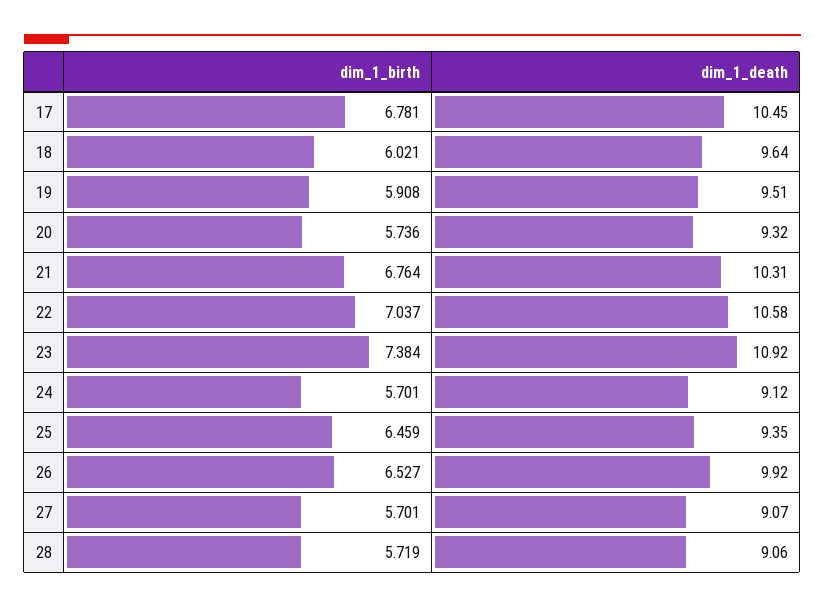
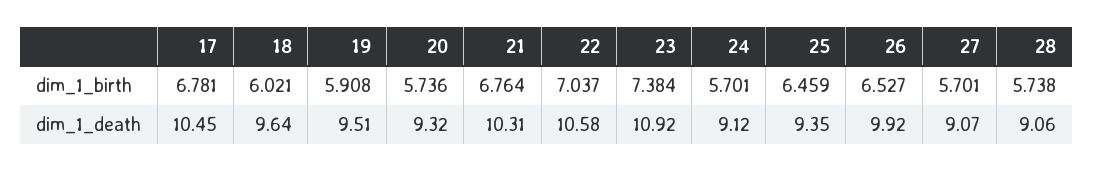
dim_1_birth, 28: 5.719 -> 5.738

